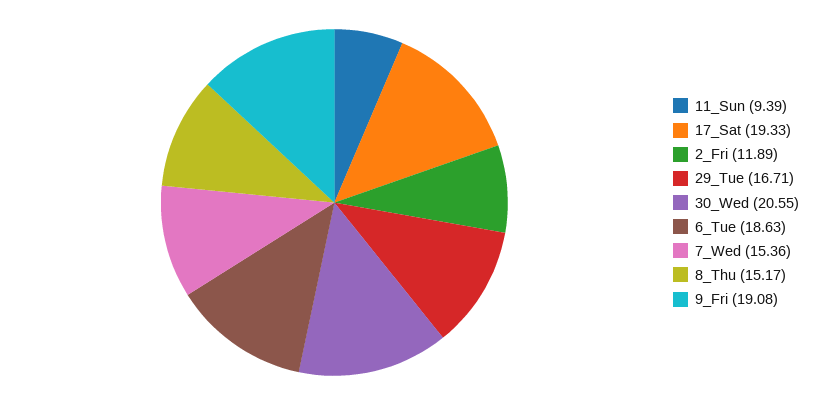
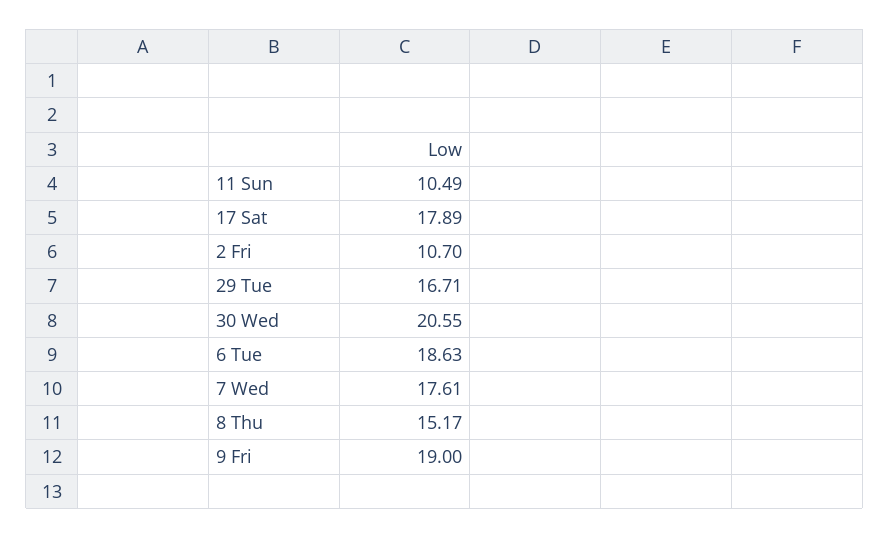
11_Sun: 9.39 -> 10.49
17_Sat: 19.33 -> 17.89
2_Fri: 11.89 -> 10.7
7_Wed: 15.36 -> 17.61
9_Fri: 19.08 -> 19

